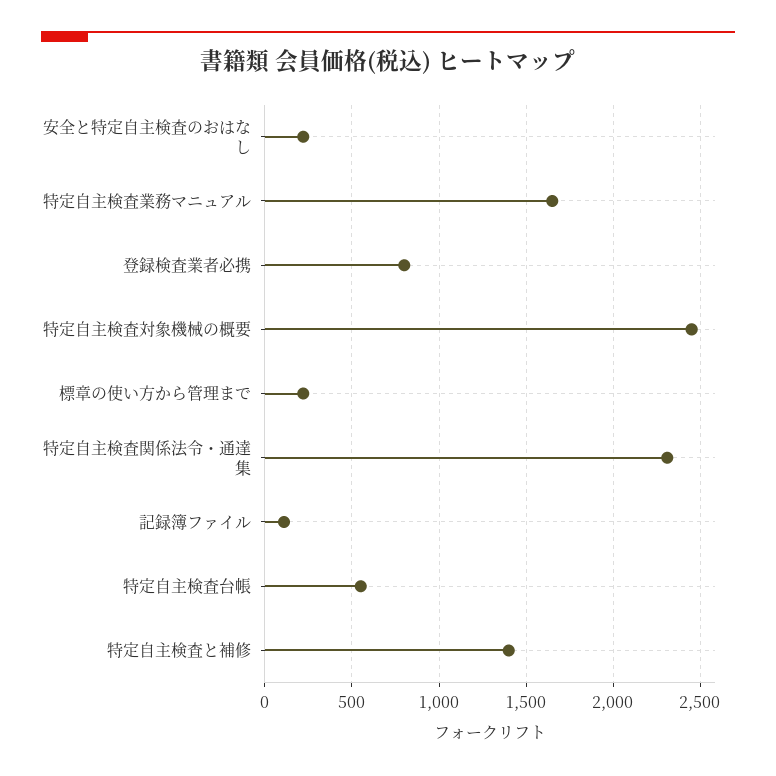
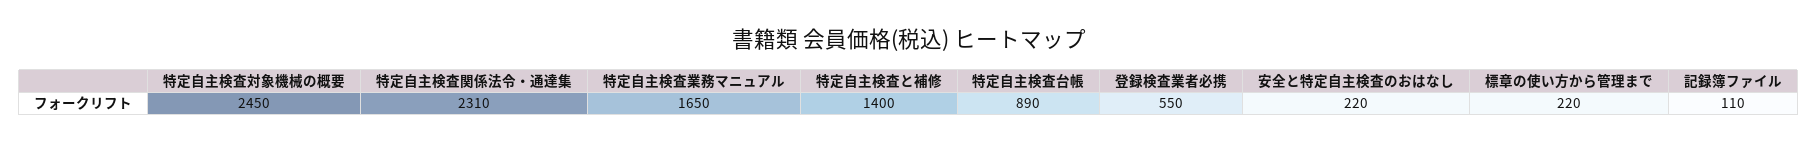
登録検査業者必携: 800 -> 550
特定自主検査台帳: 550 -> 890

